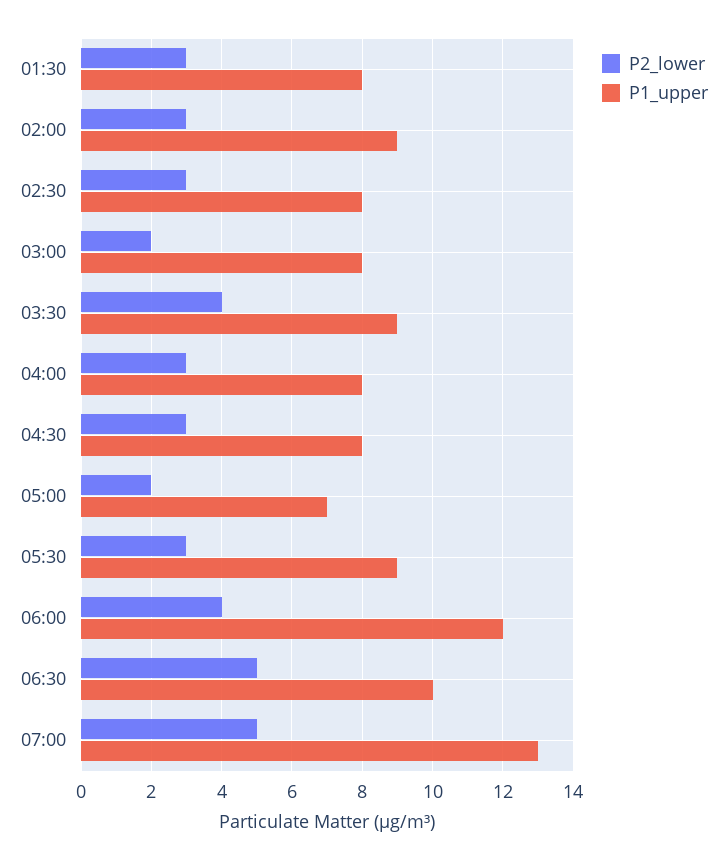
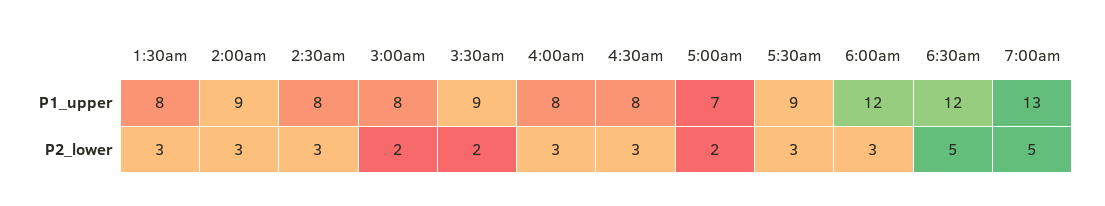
P2_lower, 03:30: 4 -> 2
P2_lower, 06:00: 4 -> 3
P1_upper, 06:30: 10 -> 12

